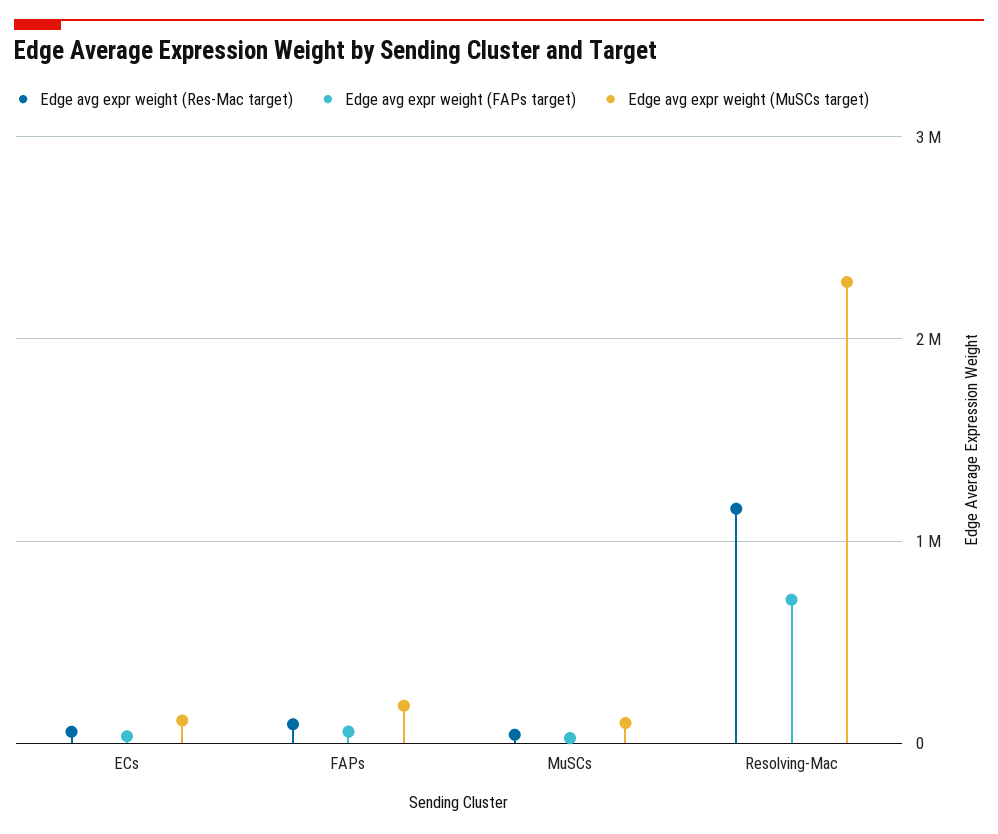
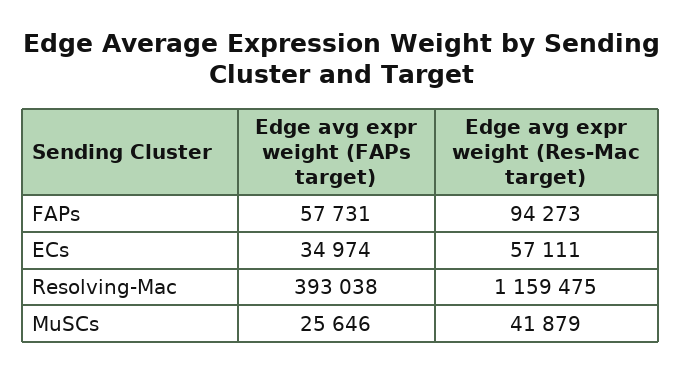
Edge avg expr weight (MuSCs target), ECs: 100000 -> none
Edge avg expr weight (MuSCs target), FAPs: 200000 -> none
Edge avg expr weight (MuSCs target), MuSCs: 100000 -> none
Edge avg expr weight (FAPs target), Resolving-Mac: 700000 -> 393038
Edge avg expr weight (MuSCs target), Resolving-Mac: 2300000 -> none

